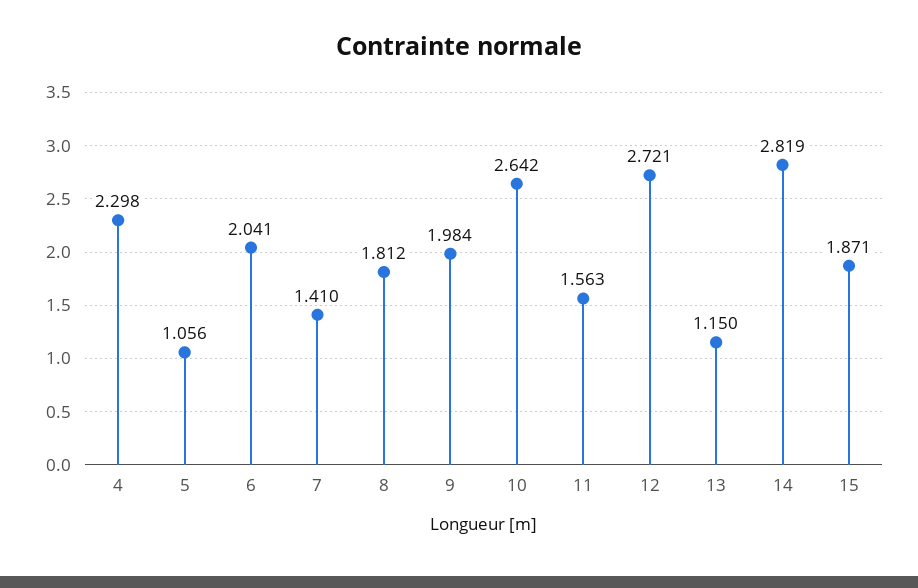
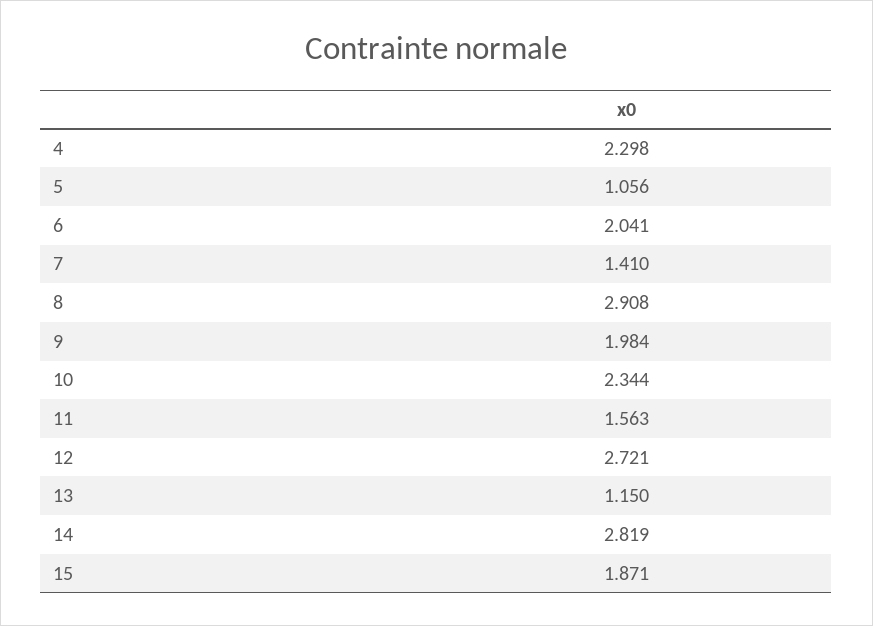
8: 1.812 -> 2.908
10: 2.642 -> 2.344

